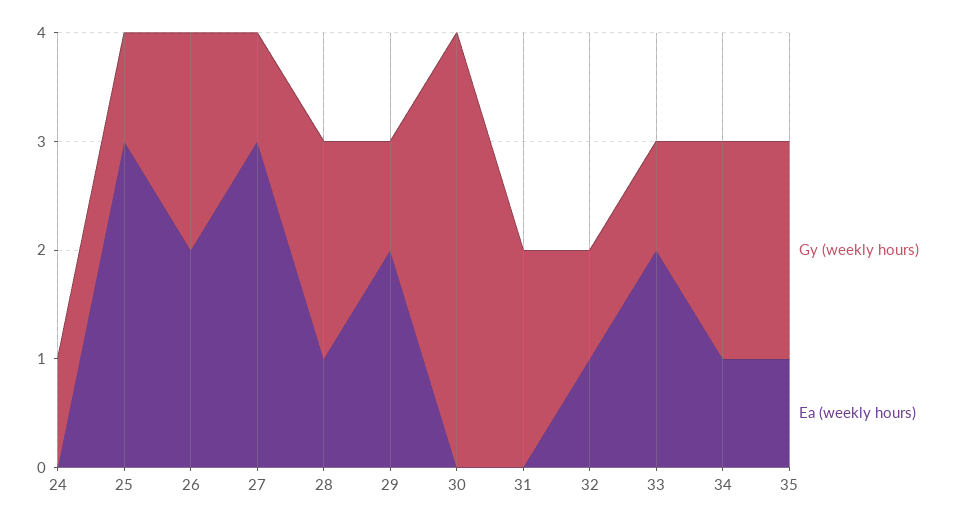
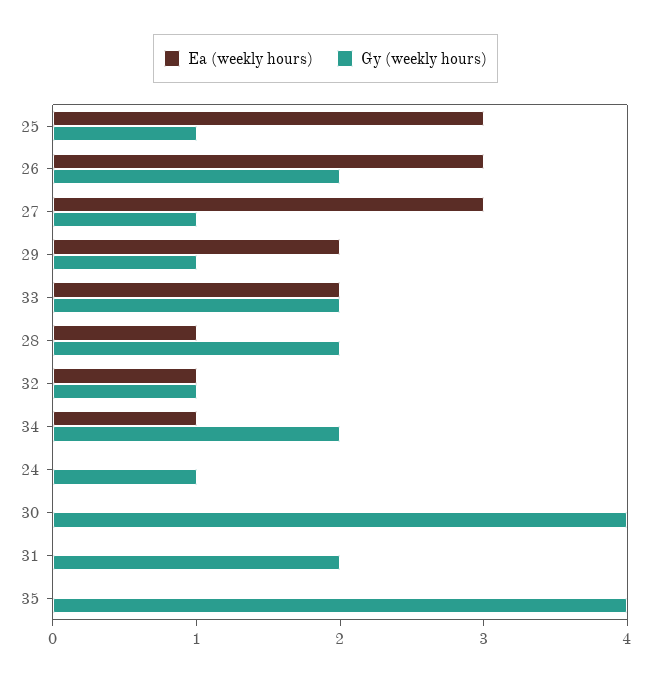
Ea (weekly hours), 26: 2 -> 3
Gy (weekly hours), 33: 1 -> 2
Gy (weekly hours), 35: 2 -> 4
Ea (weekly hours), 35: 1 -> 0

